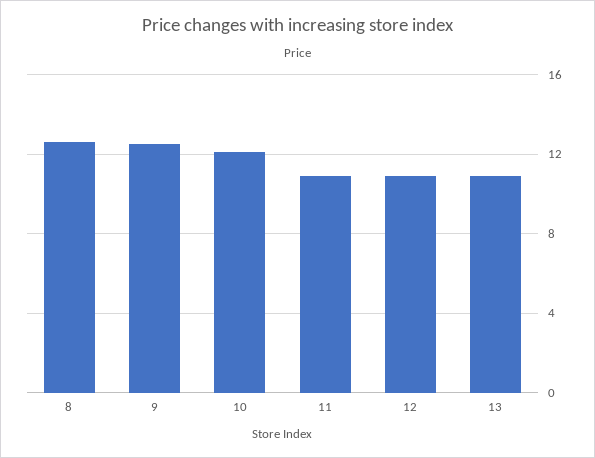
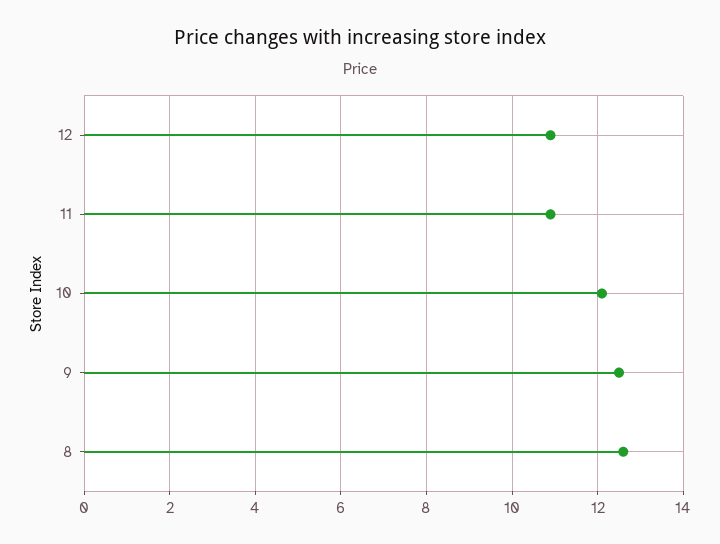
13: 11 -> none

